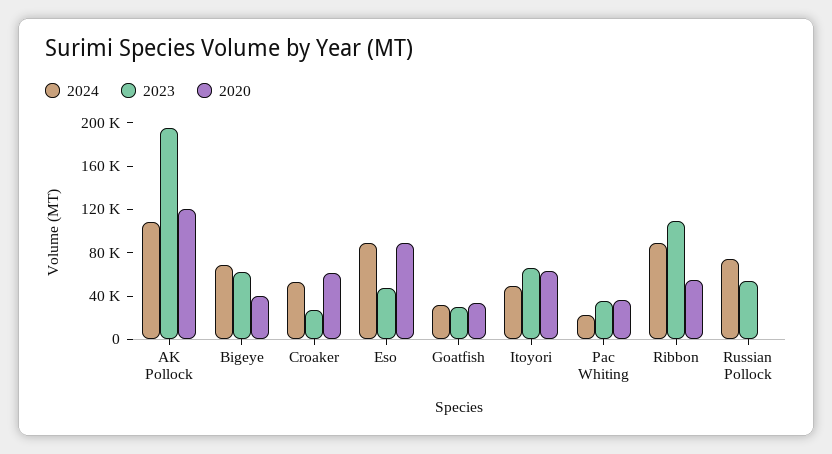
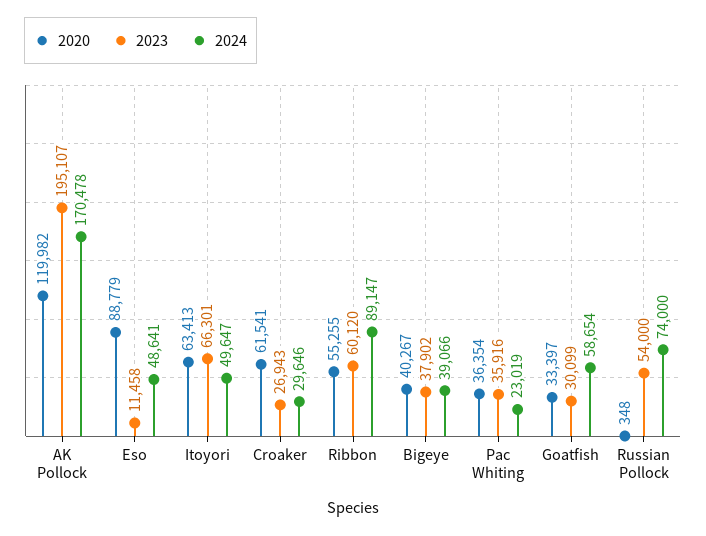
2024, AK Pollock: 110000 -> 170478
2024, Bigeye: 70000 -> 39066
2023, Bigeye: 60000 -> 37902
2024, Croaker: 50000 -> 29646
2024, Eso: 90000 -> 48641
2023, Eso: 50000 -> 11458
2024, Goatfish: 30000 -> 58654
2023, Ribbon: 110000 -> 60120

